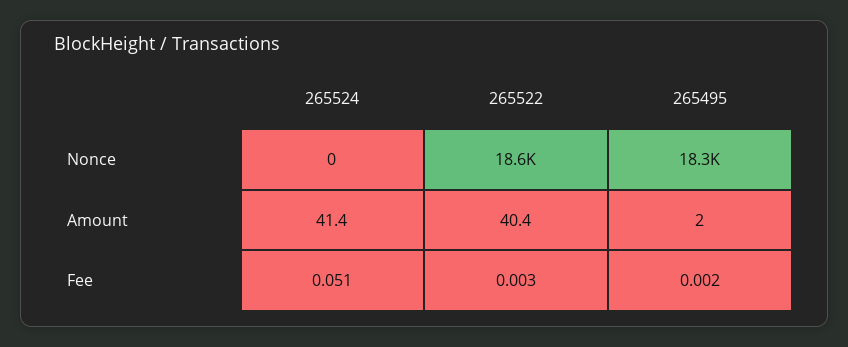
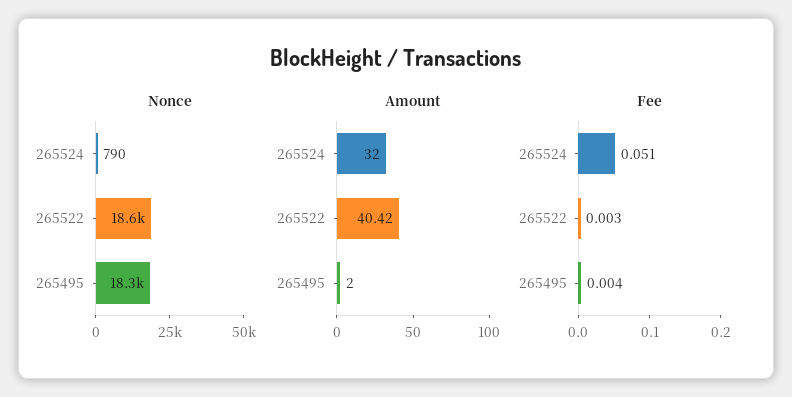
Nonce, 265524: 0 -> 790
Amount, 265524: 41.4 -> 32
Fee, 265495: 0.002 -> 0.004

